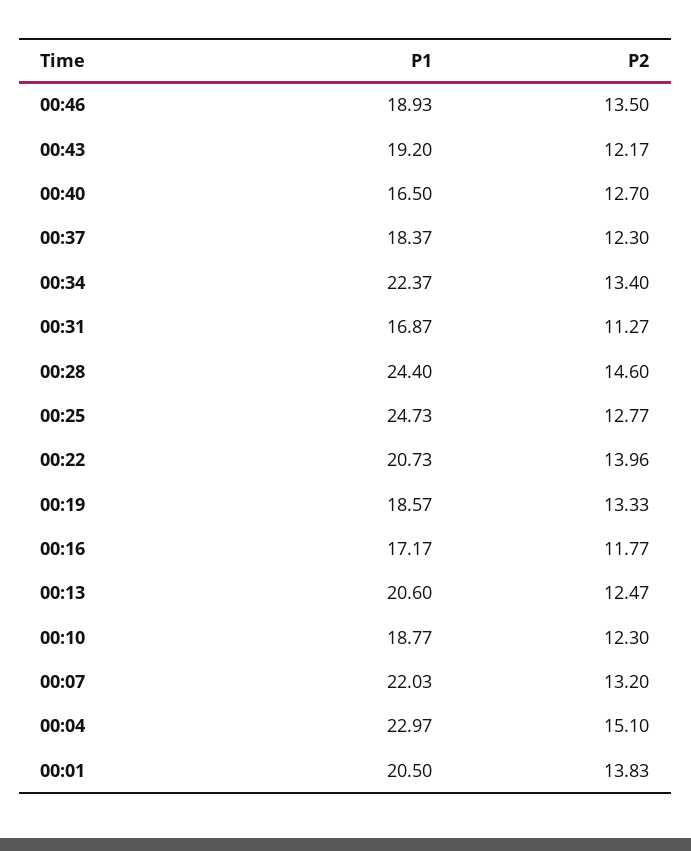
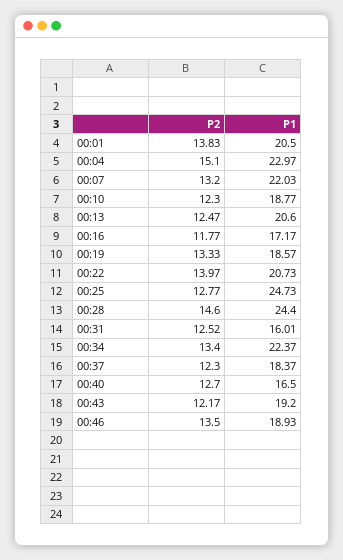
P1, 00:31: 16.87 -> 16.01
P2, 00:31: 11.27 -> 12.52
P2, 00:22: 13.96 -> 13.97

